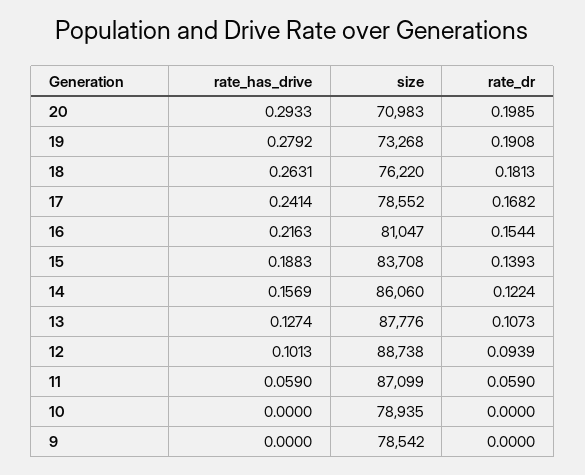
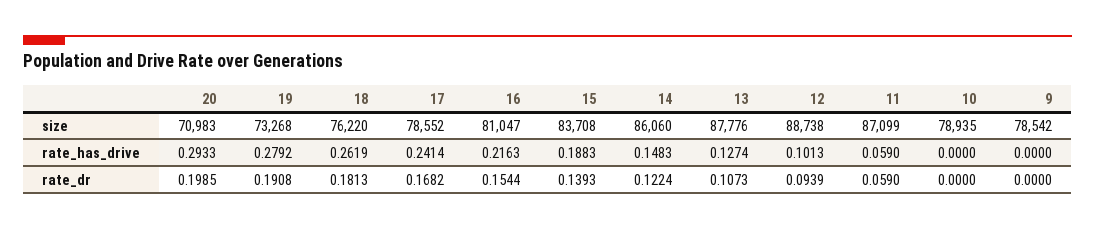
rate_has_drive, 18: 0.2631 -> 0.2619
rate_has_drive, 14: 0.1569 -> 0.1483

